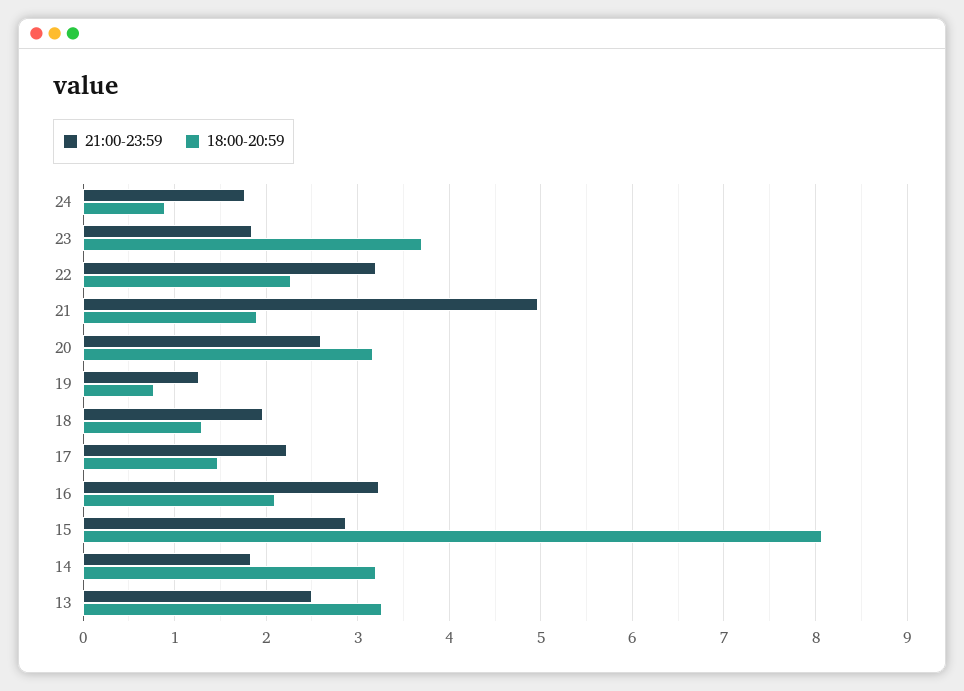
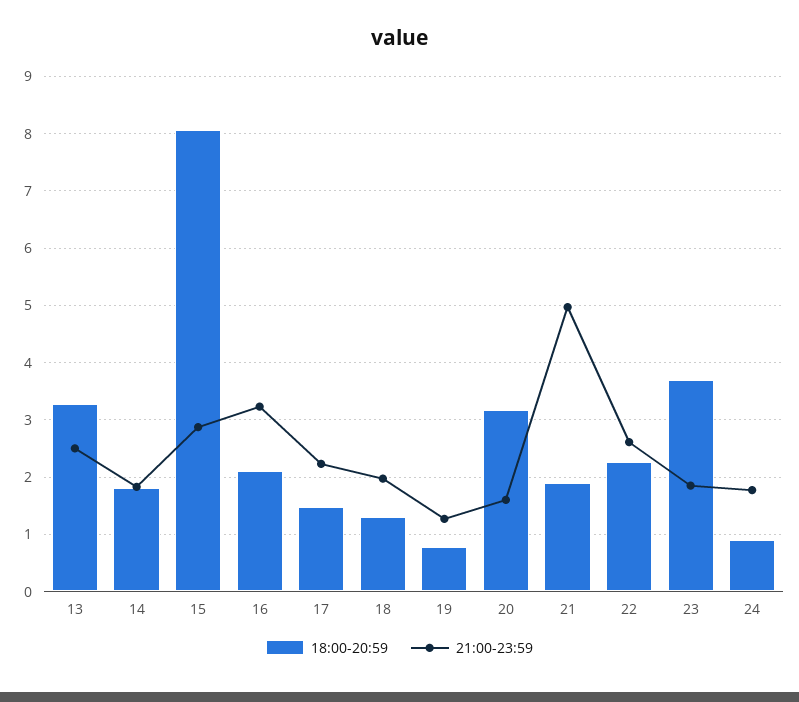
21:00-23:59, 22: 3.2 -> 2.6
21:00-23:59, 20: 2.6 -> 1.6
18:00-20:59, 14: 3.2 -> 1.8

